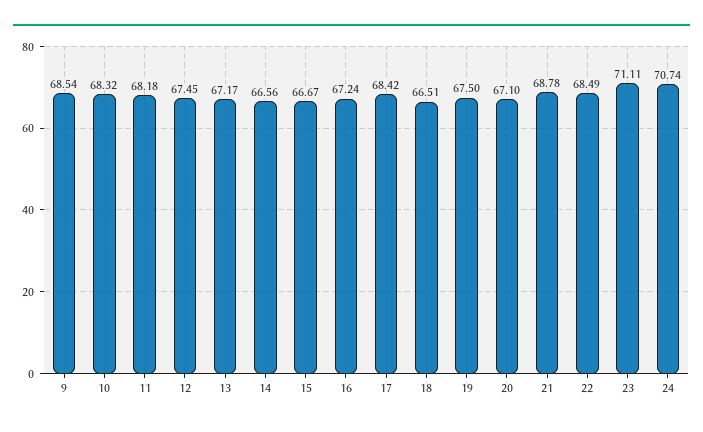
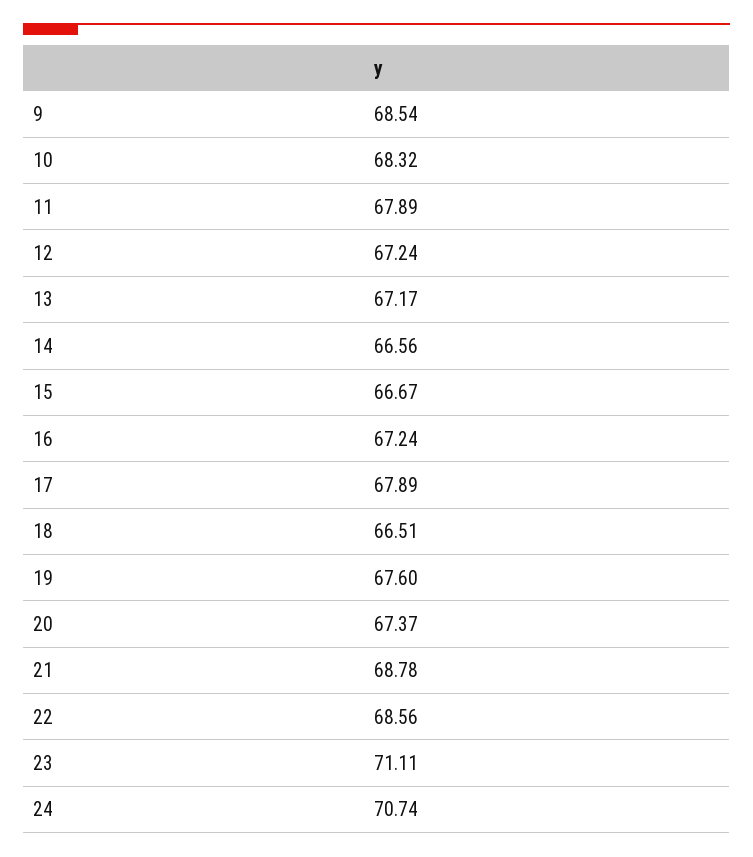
11: 68.18 -> 67.89
12: 67.45 -> 67.24
17: 68.42 -> 67.89
19: 67.5 -> 67.6
20: 67.1 -> 67.37
22: 68.49 -> 68.56

